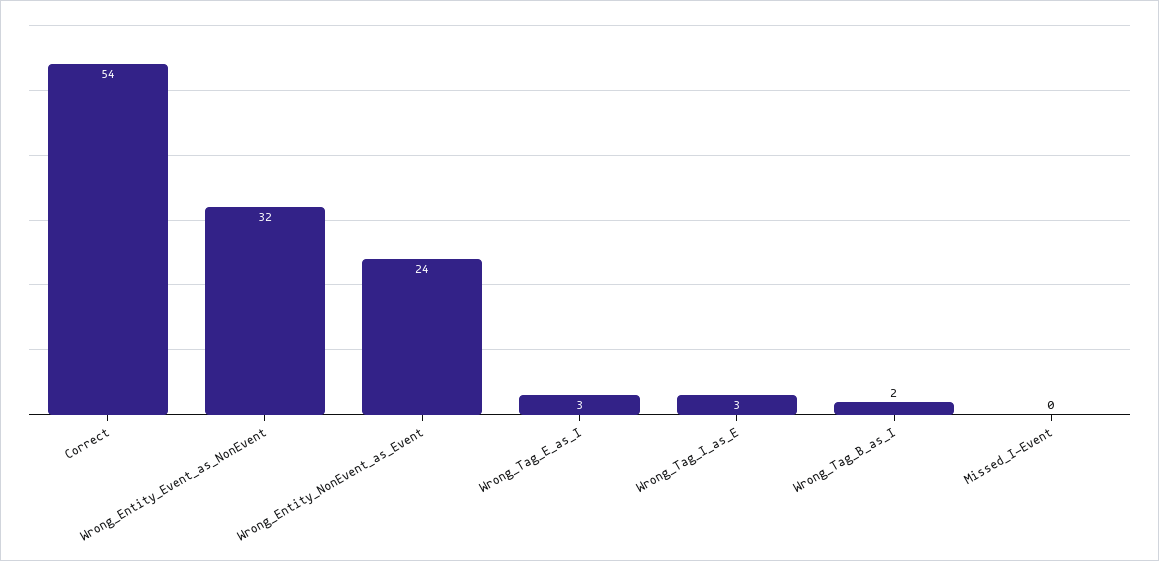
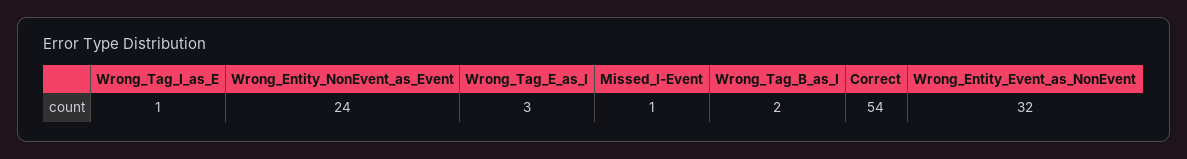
Wrong_Tag_I_as_E: 3 -> 1
Missed_I-Event: 0 -> 1

